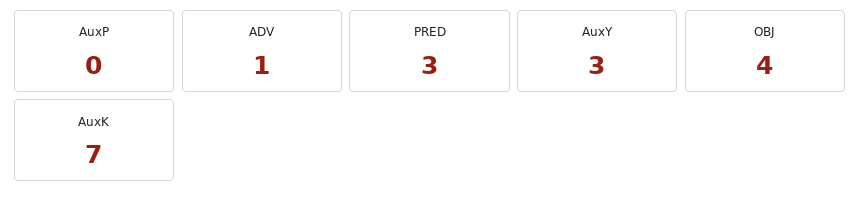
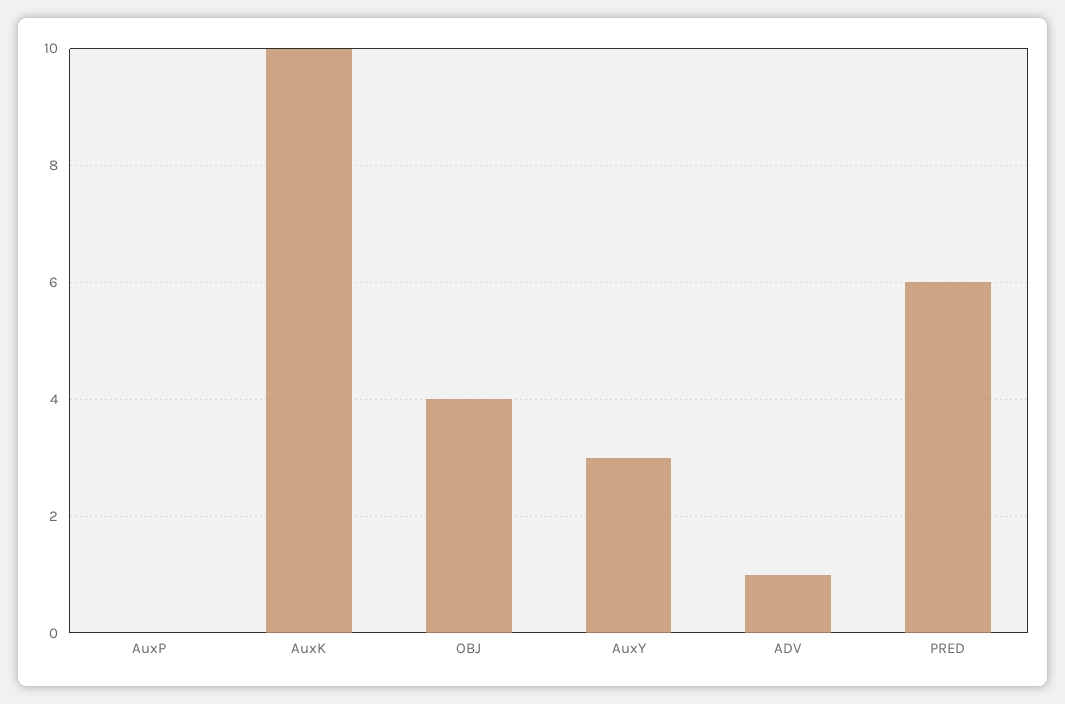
PRED: 3 -> 6
AuxK: 7 -> 10

